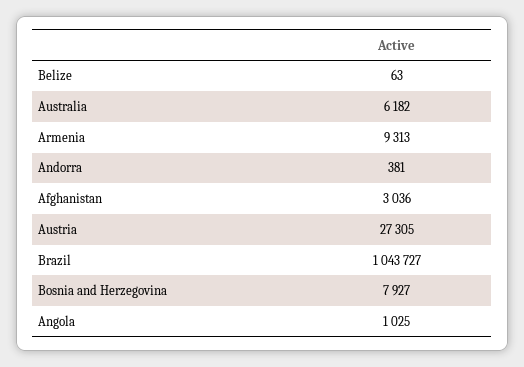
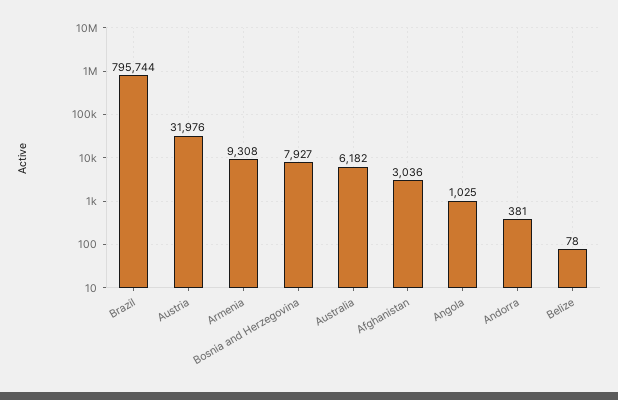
Belize: 63 -> 78
Armenia: 9313 -> 9308
Austria: 27305 -> 31976
Brazil: 1043727 -> 795744

